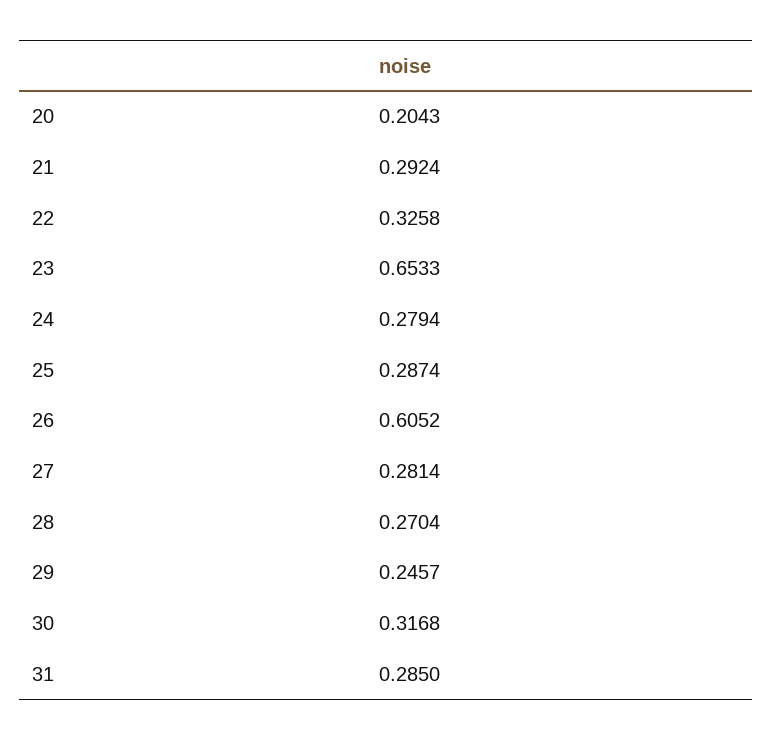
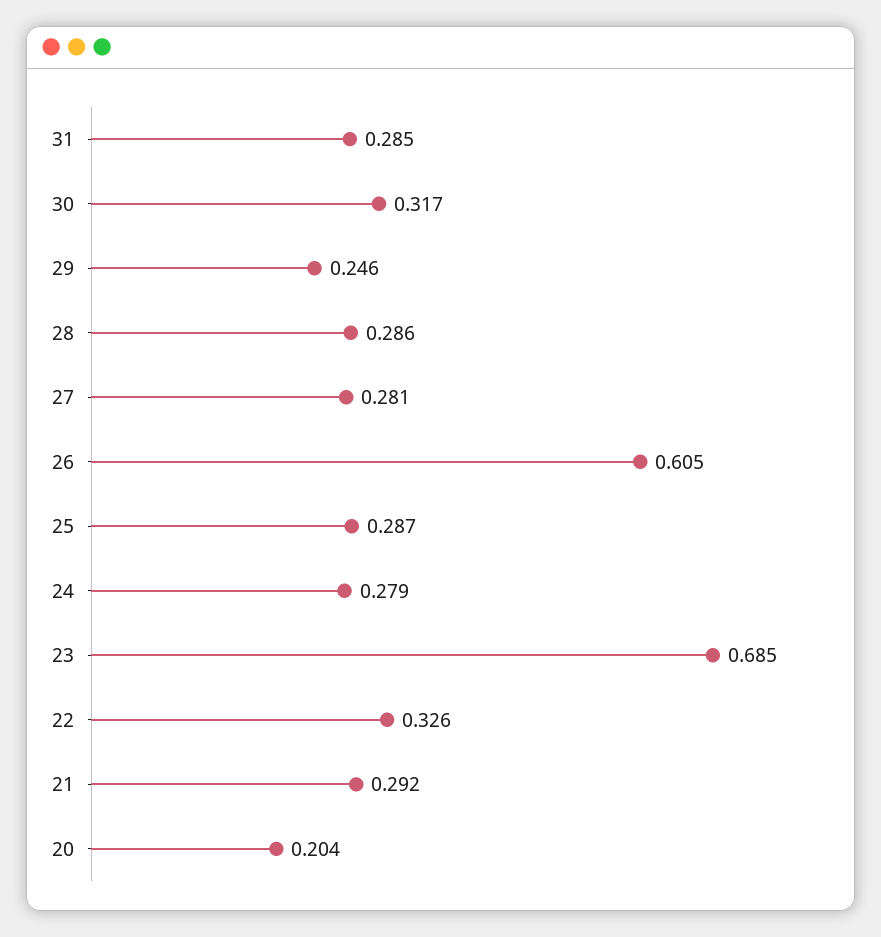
23: 0.6533 -> 0.685
28: 0.2704 -> 0.286

